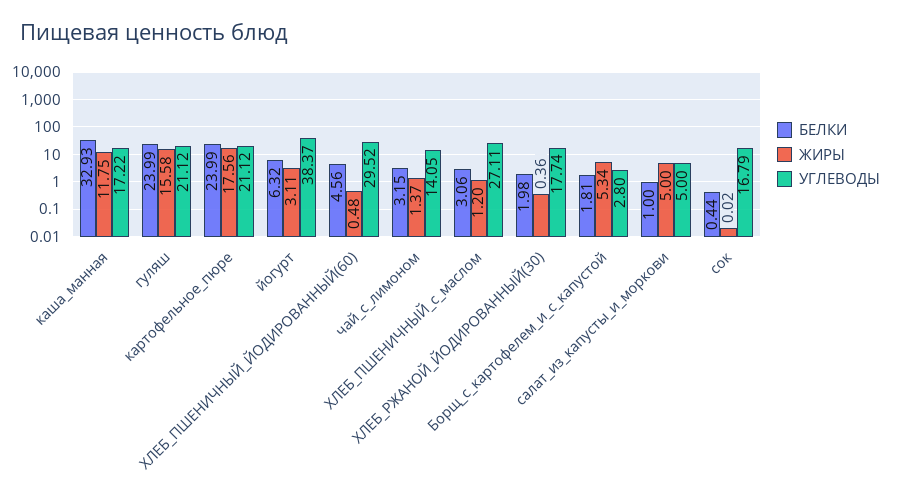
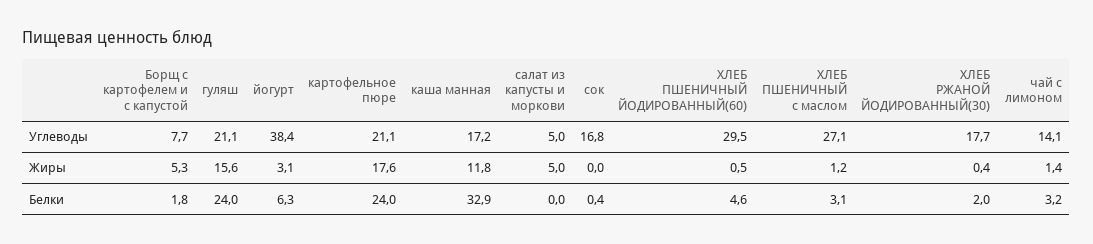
УГЛЕВОДЫ, Борщ_с_картофелем_и_с_капустой: 2.8 -> 7.7
БЕЛКИ, салат_из_капусты_и_моркови: 1 -> 0

